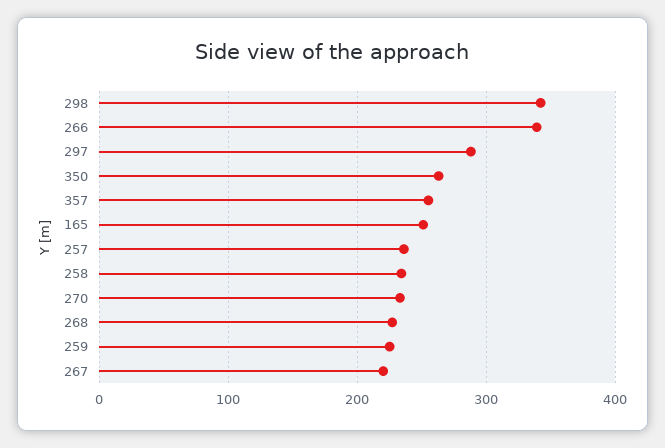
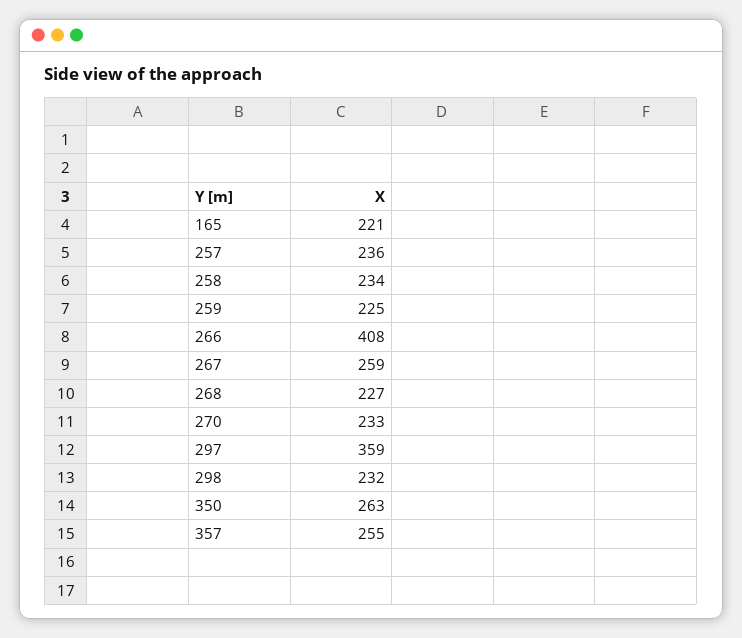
298: 340 -> 232
266: 340 -> 408
297: 290 -> 359
165: 250 -> 221
267: 220 -> 259

